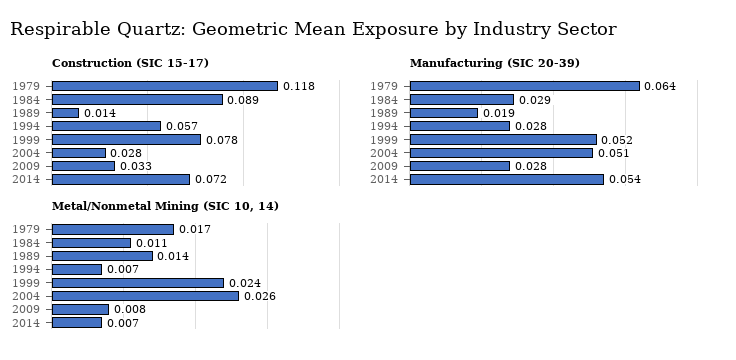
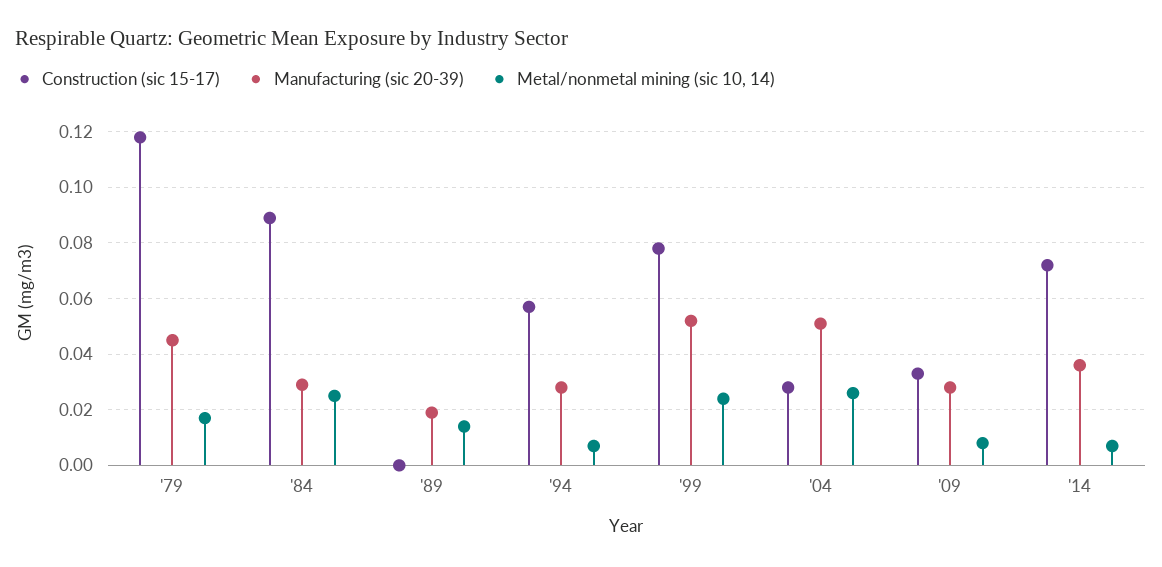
Construction (SIC 15-17), 1989: 0.014 -> 0
Manufacturing (SIC 20-39), 1979: 0.064 -> 0.045
Manufacturing (SIC 20-39), 2014: 0.054 -> 0.035
Metal/Nonmetal Mining (SIC 10, 14), 1984: 0.011 -> 0.025

